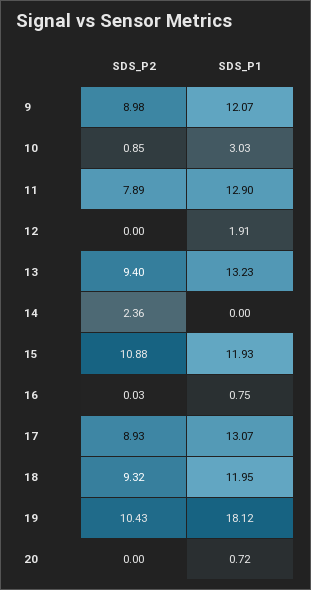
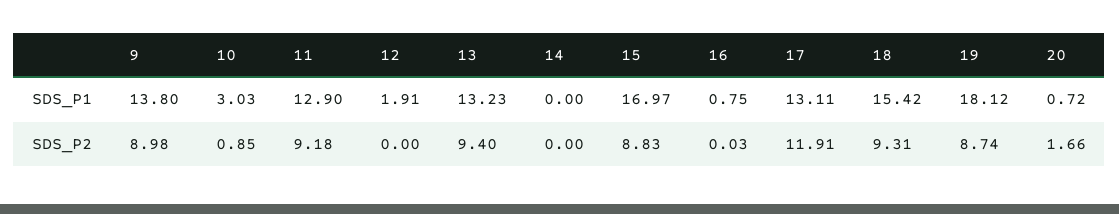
SDS_P1, 9: 12.07 -> 13.8
SDS_P2, 11: 7.89 -> 9.18
SDS_P2, 14: 2.36 -> 0
SDS_P2, 15: 10.88 -> 8.83
SDS_P1, 15: 11.93 -> 16.97
SDS_P2, 17: 8.93 -> 11.91
SDS_P1, 17: 13.07 -> 13.11
SDS_P2, 18: 9.32 -> 9.31
SDS_P1, 18: 11.95 -> 15.42
SDS_P2, 19: 10.43 -> 8.74
SDS_P2, 20: 0 -> 1.66

